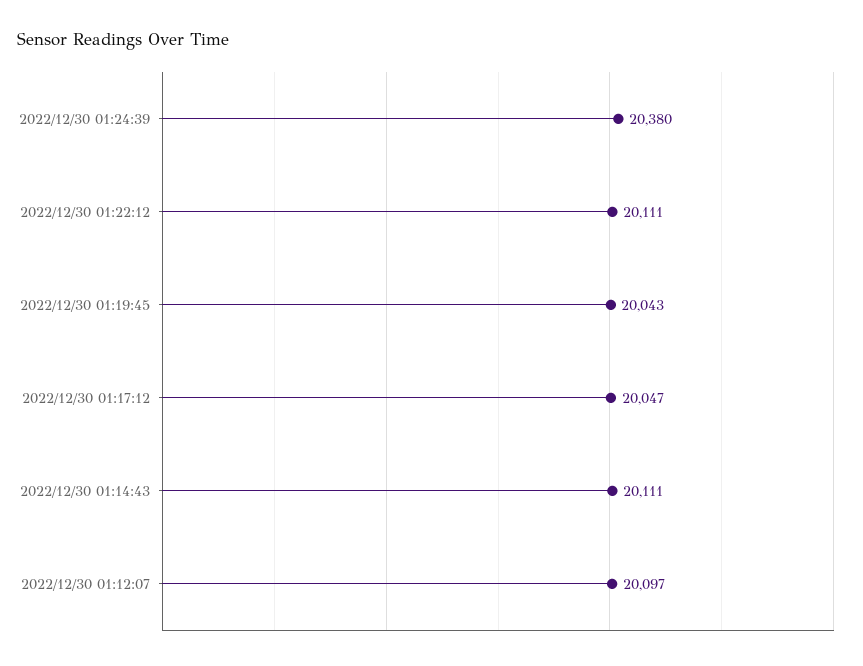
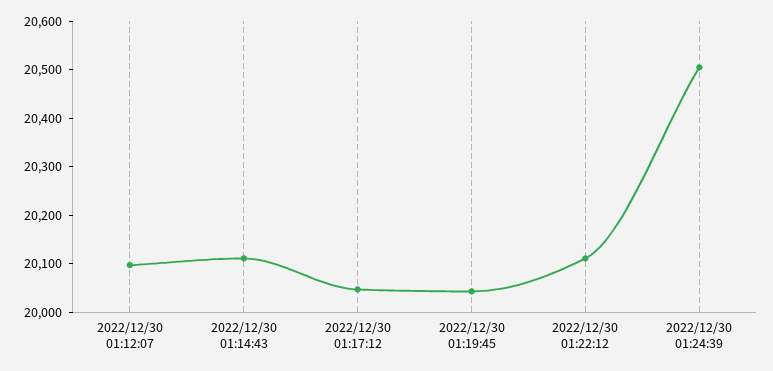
2022/12/30 01:24:39: 20380 -> 20500

